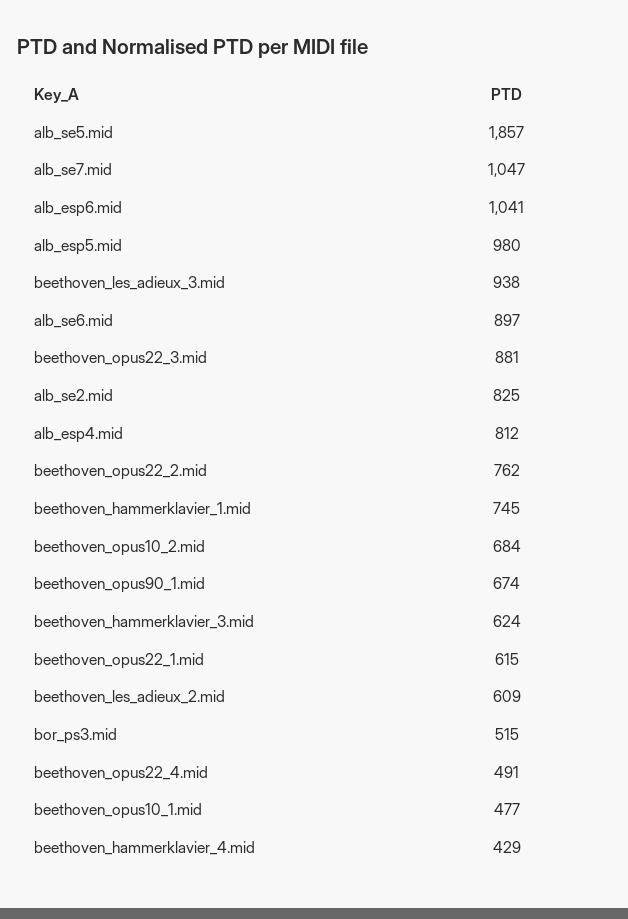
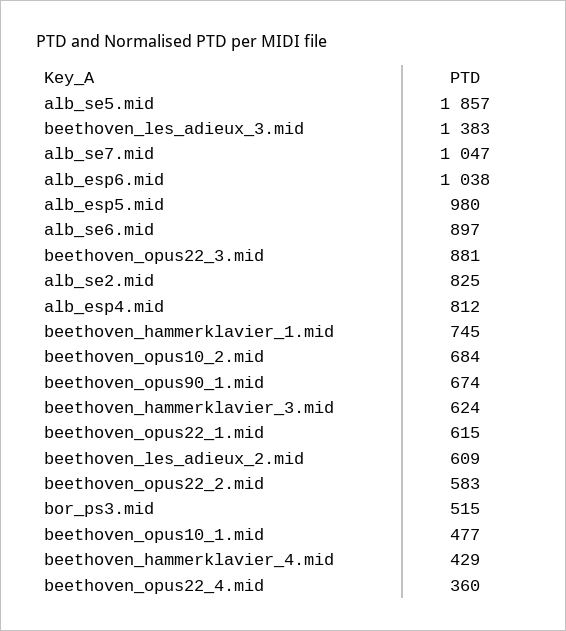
alb_esp6.mid: 1041 -> 1038
beethoven_les_adieux_3.mid: 938 -> 1383
beethoven_opus22_2.mid: 762 -> 583
beethoven_opus22_4.mid: 491 -> 360

